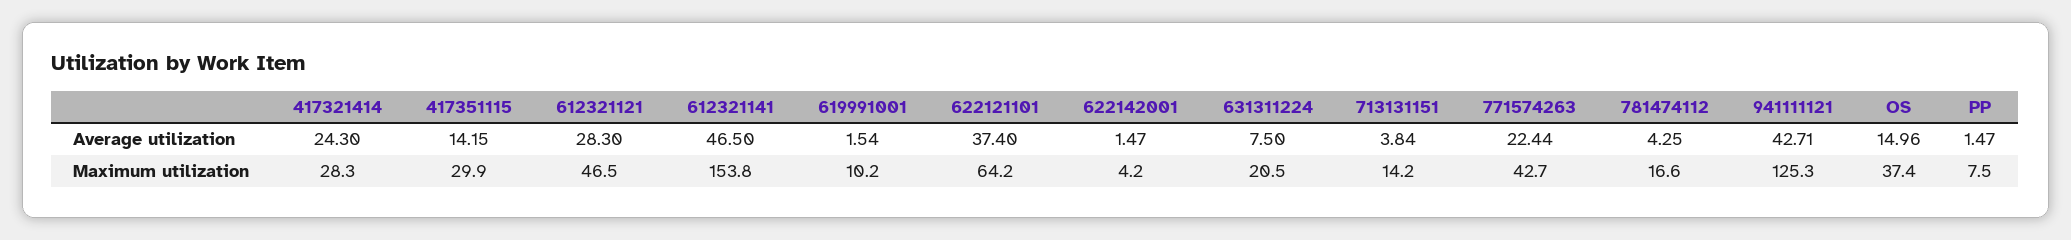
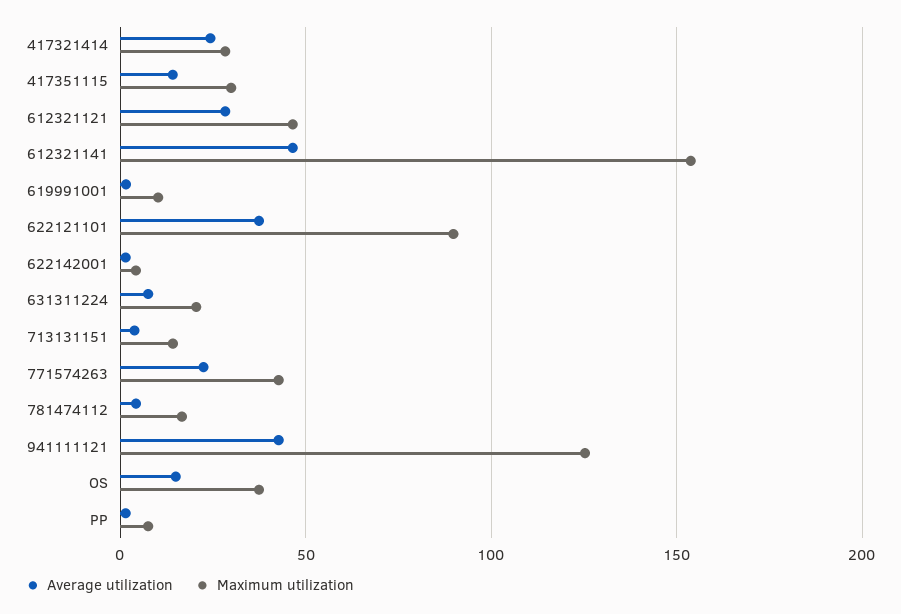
Maximum utilization, 622121101: 64.2 -> 90

